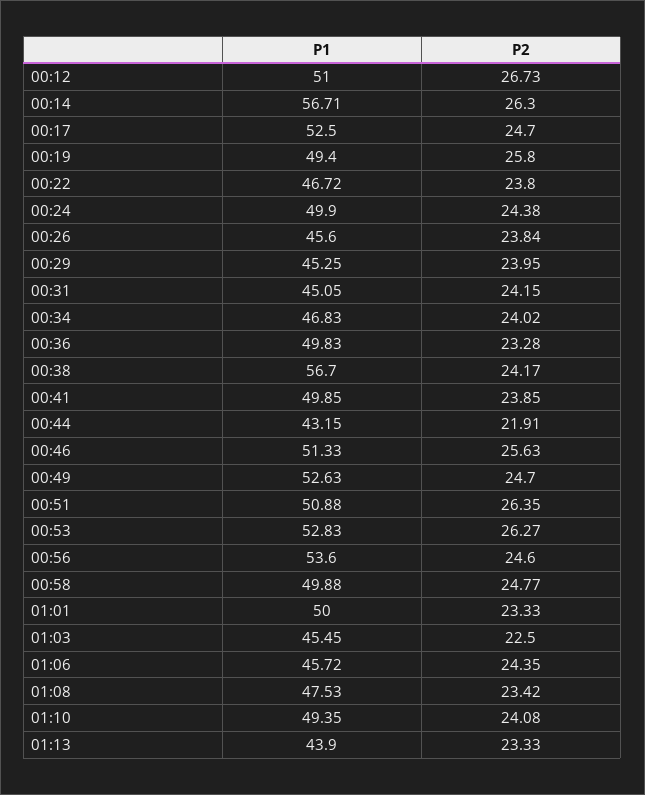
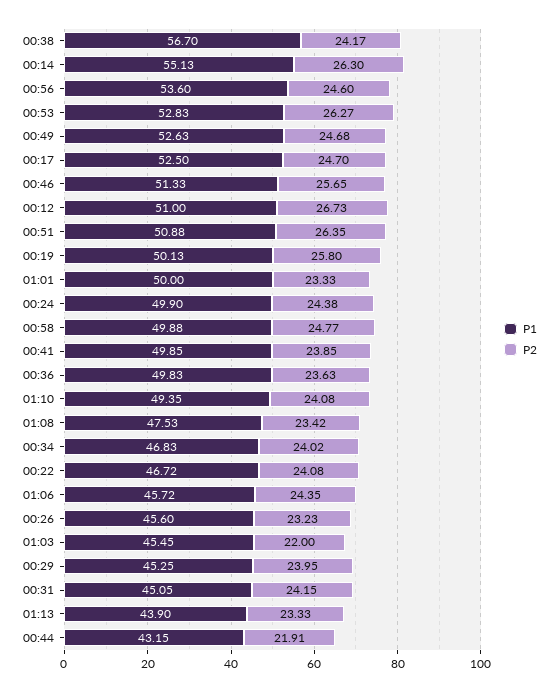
P1, 00:14: 56.71 -> 55.13
P1, 00:19: 49.4 -> 50.13
P2, 00:22: 23.8 -> 24.08
P2, 00:26: 23.84 -> 23.23
P2, 00:36: 23.28 -> 23.63
P2, 00:46: 25.63 -> 25.65
P2, 00:49: 24.7 -> 24.68
P2, 01:03: 22.5 -> 22

